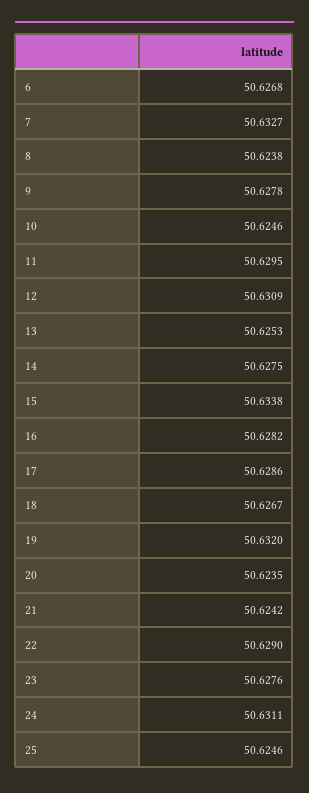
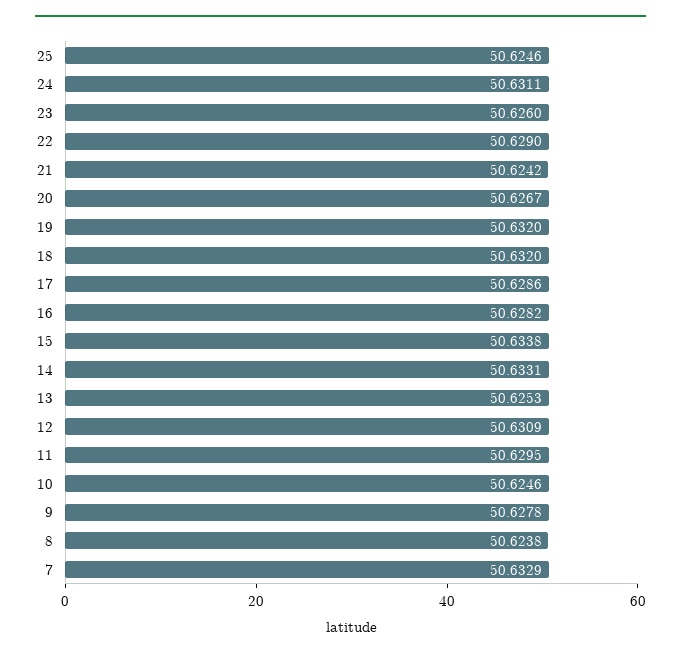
6: 50.6268 -> none
7: 50.6327 -> 50.6329
14: 50.6275 -> 50.6331
18: 50.6267 -> 50.632
20: 50.6235 -> 50.6267
23: 50.6276 -> 50.626

